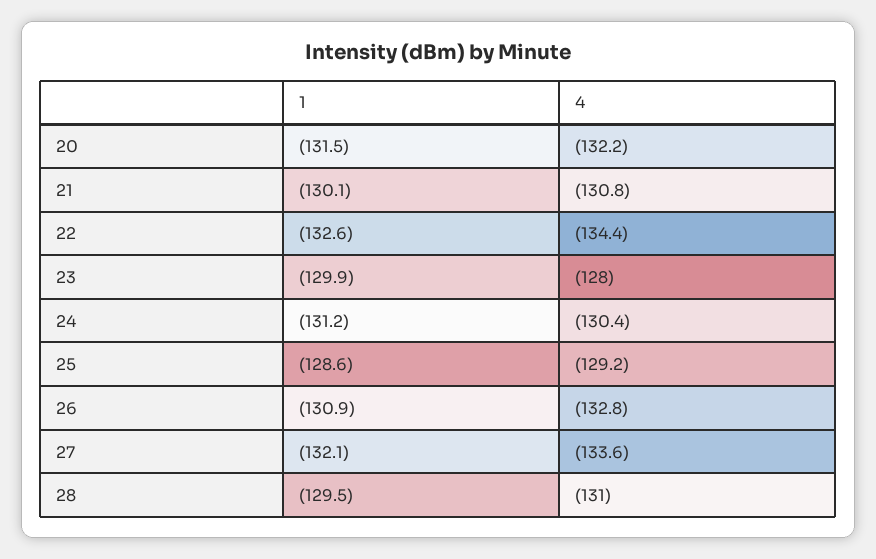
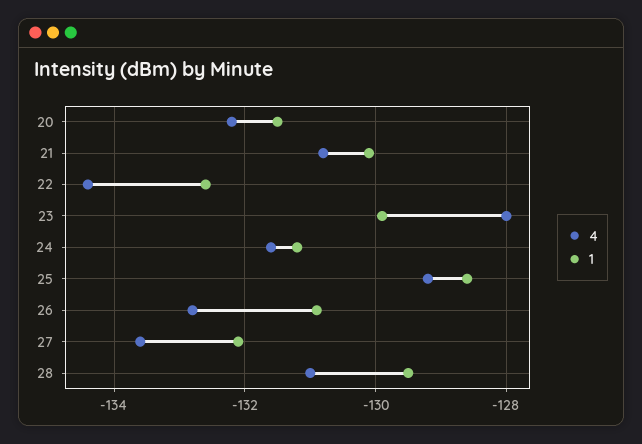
4, 24: -130.4 -> -131.5

